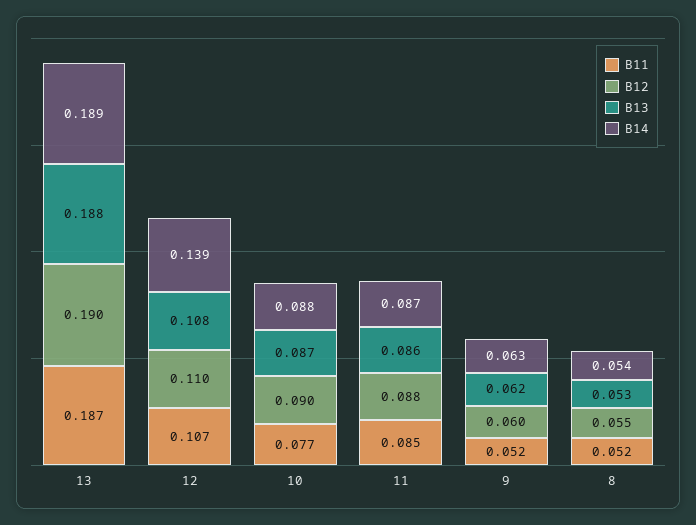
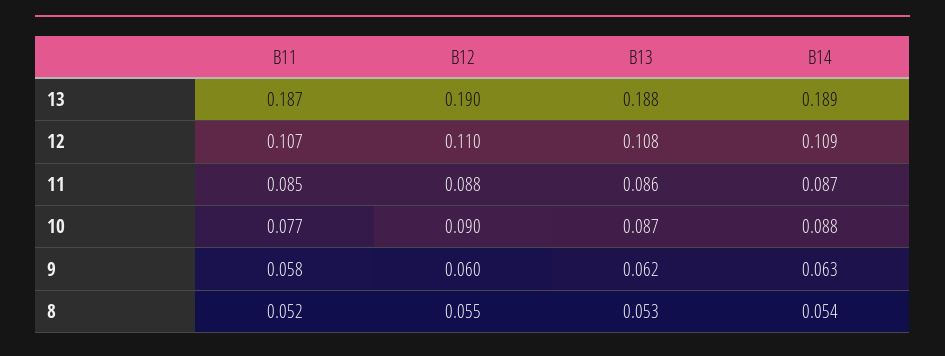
B14, 12: 0.139 -> 0.109
B11, 9: 0.052 -> 0.058

